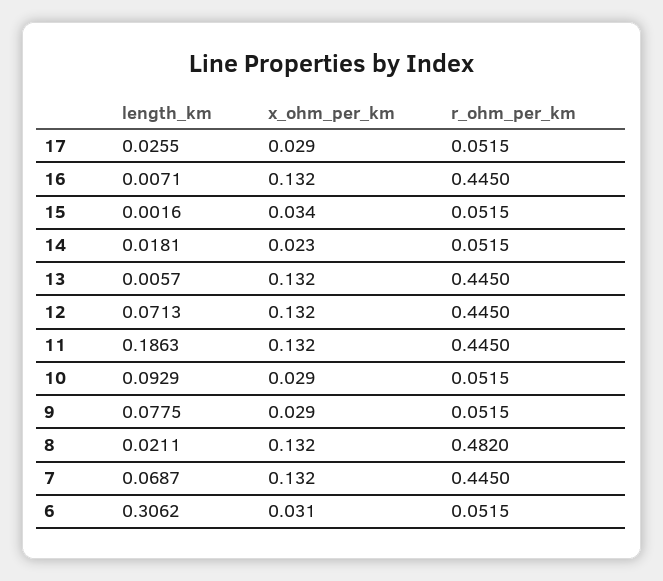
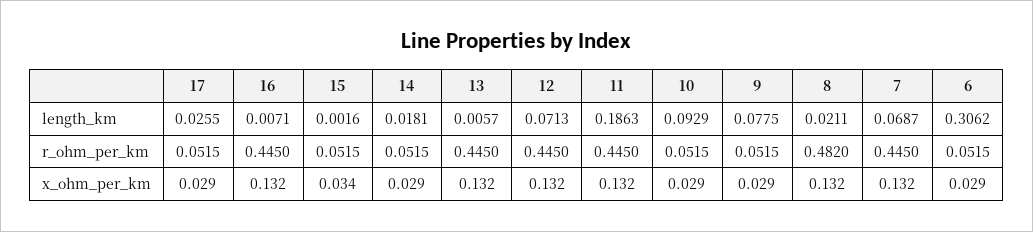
x_ohm_per_km, 14: 0.023 -> 0.029
x_ohm_per_km, 6: 0.031 -> 0.029

